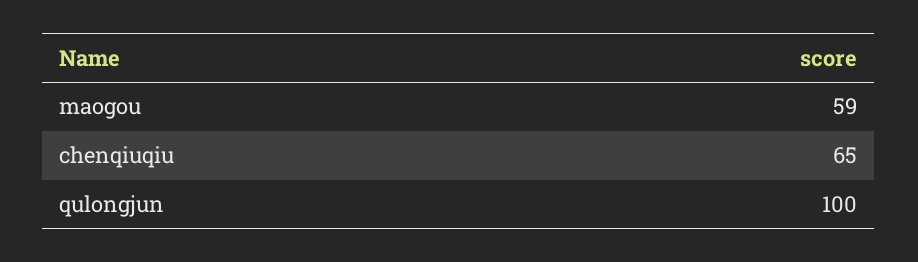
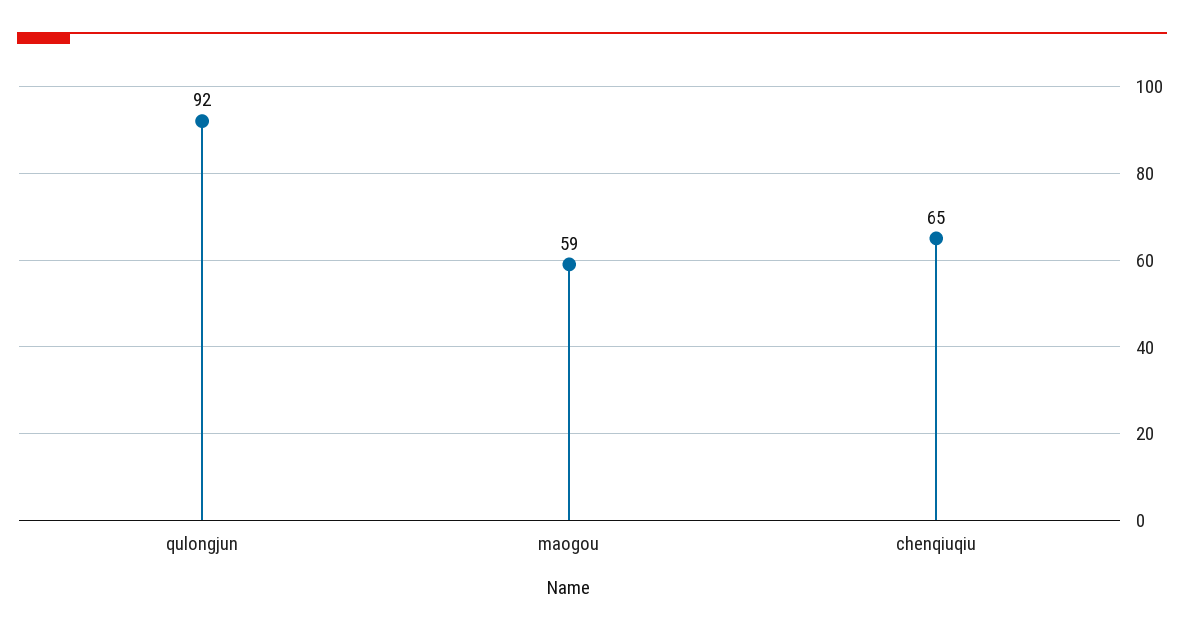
qulongjun: 100 -> 92

